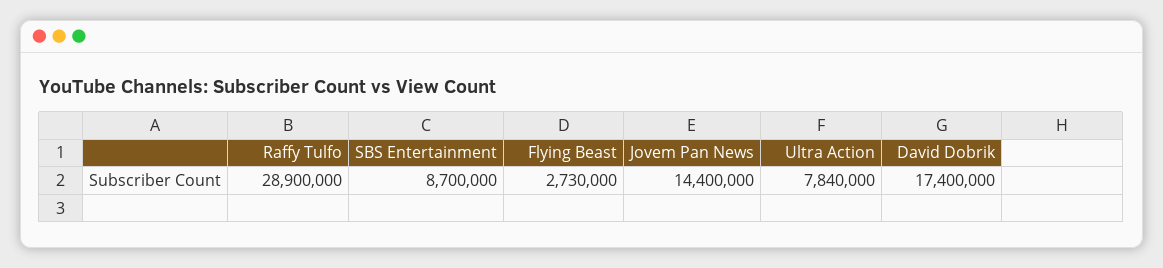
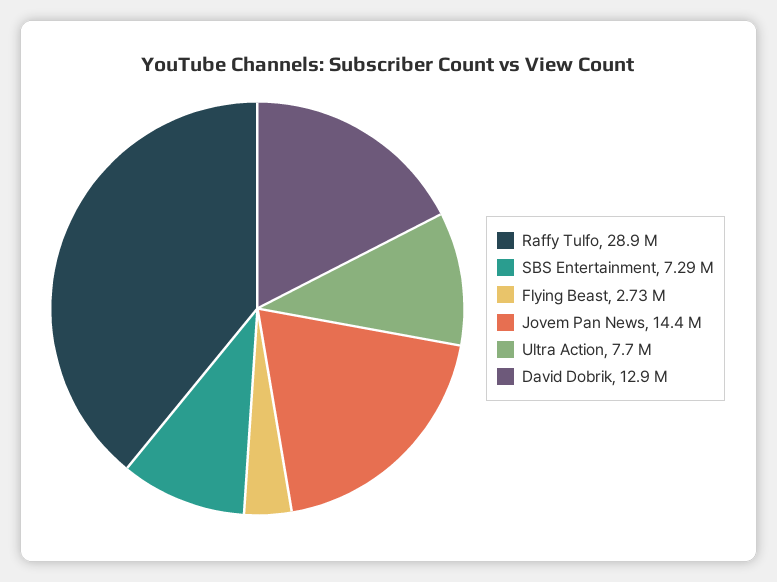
SBS Entertainment: 8700000 -> 7290000
Ultra Action: 7840000 -> 7700000
David Dobrik: 17400000 -> 12900000

